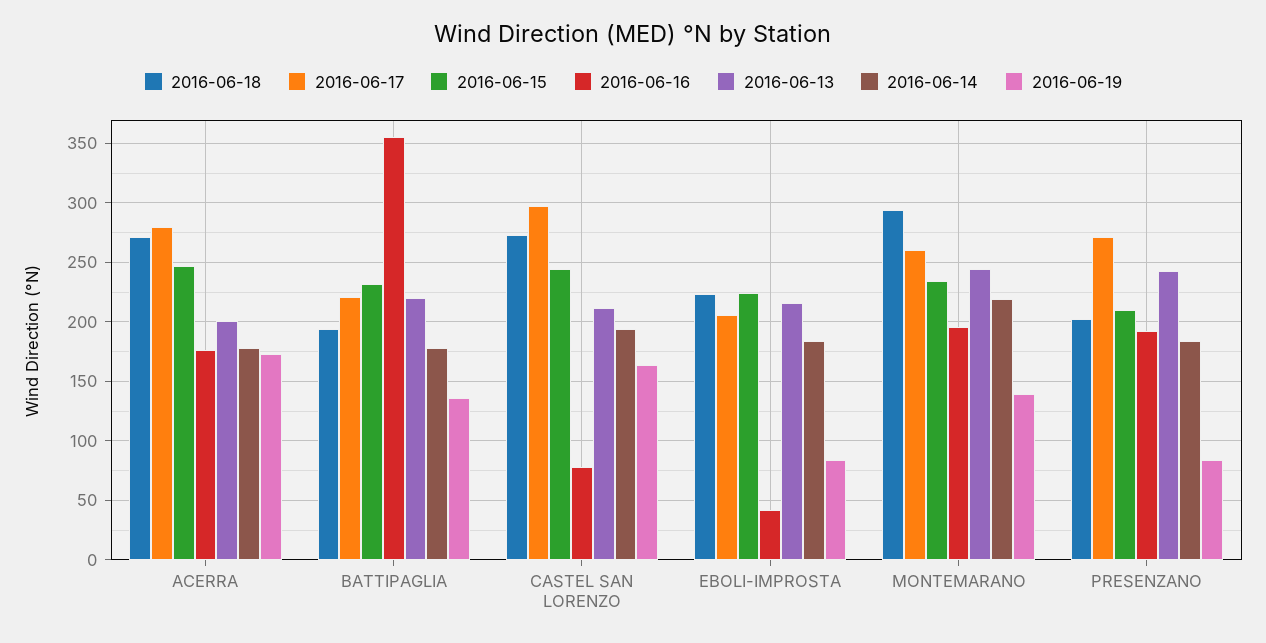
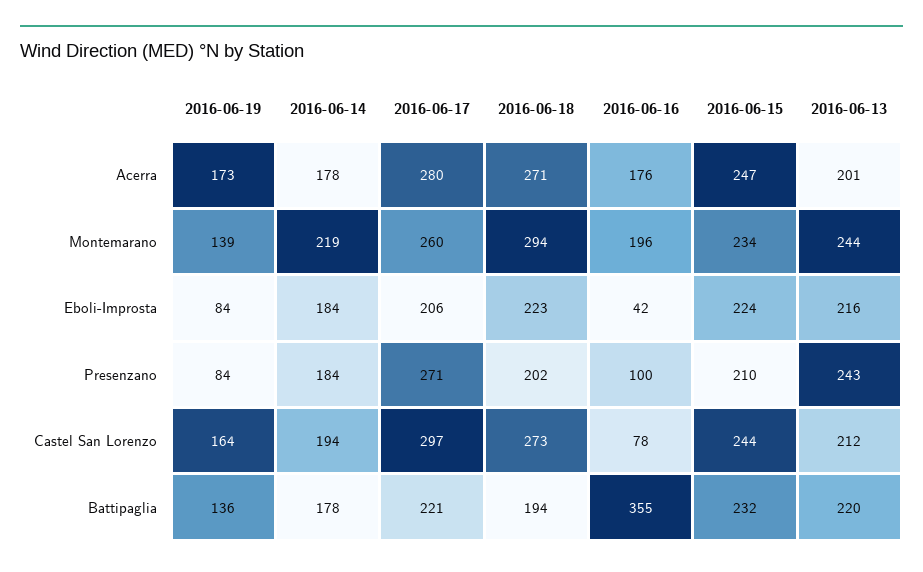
2016-06-16, PRESENZANO: 190 -> 100

